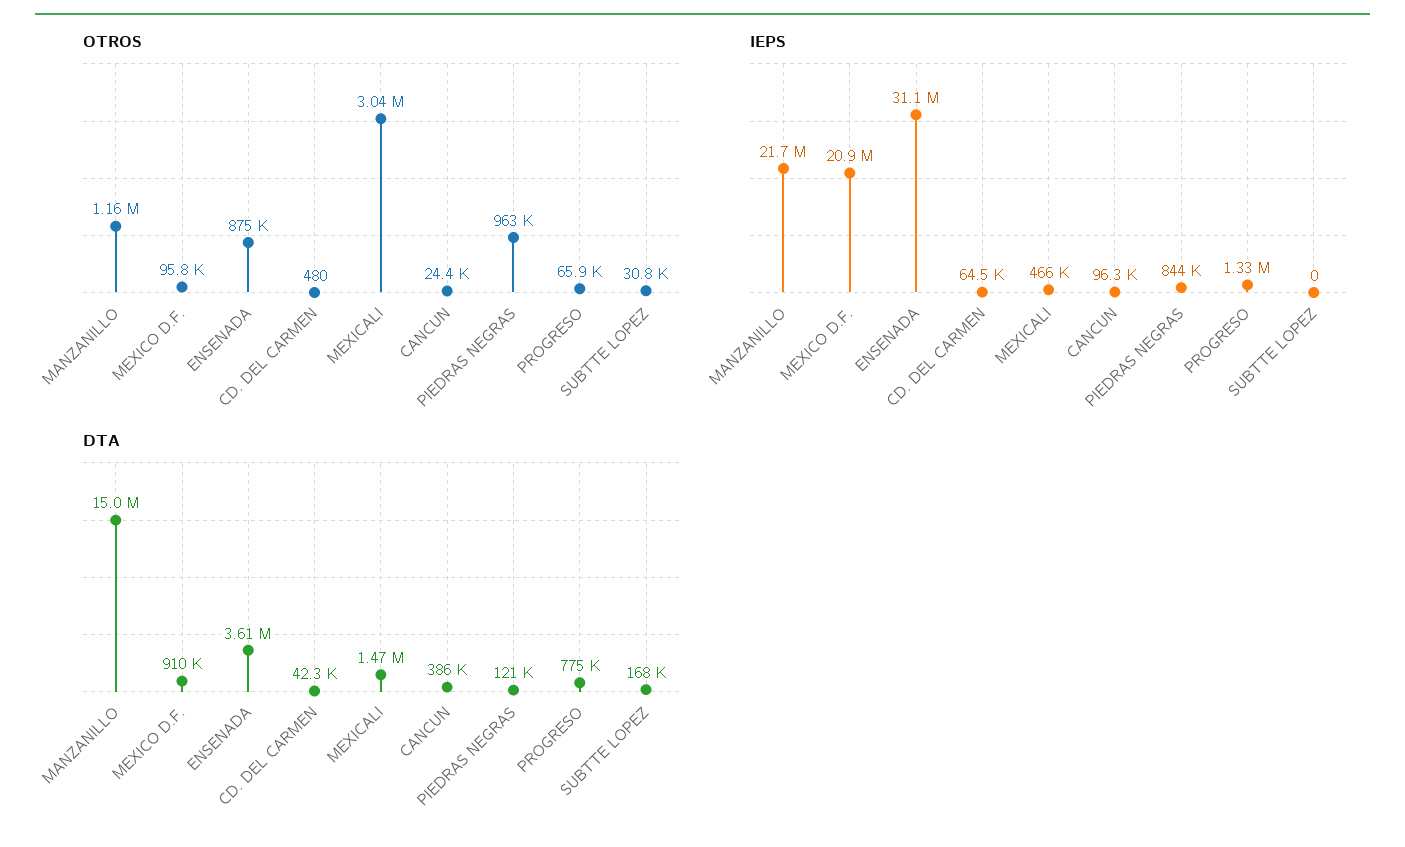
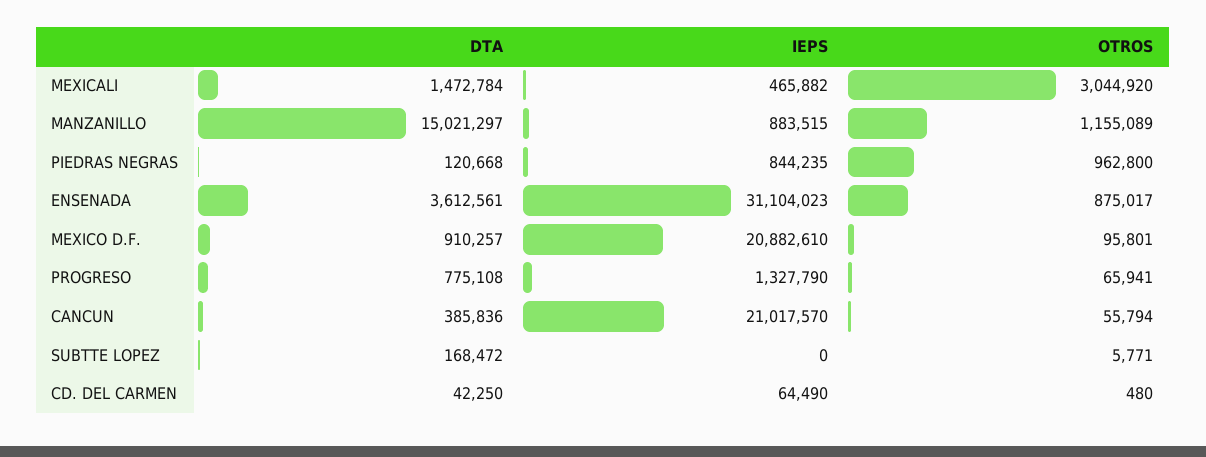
OTROS, CANCUN: 24400 -> 55794
OTROS, SUBTTE LOPEZ: 30800 -> 5771
IEPS, MANZANILLO: 21700000 -> 883515
IEPS, CANCUN: 96300 -> 21017570

